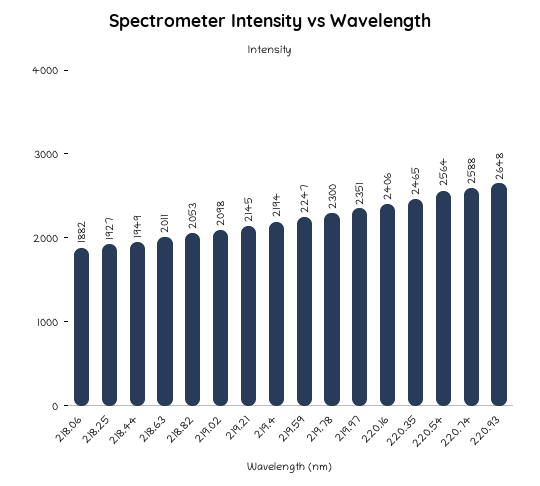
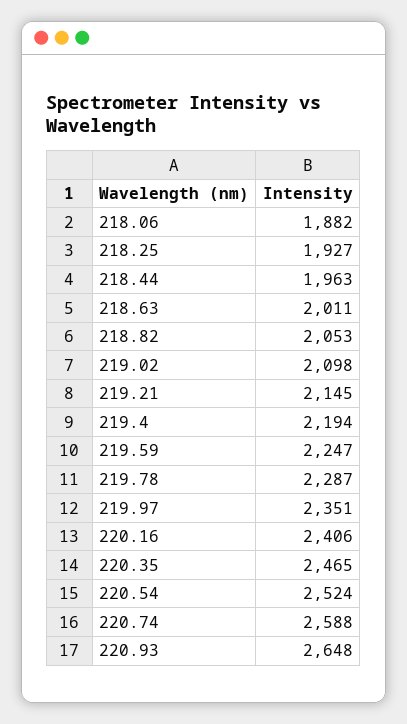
218.44: 1949 -> 1963
219.78: 2300 -> 2287
220.54: 2564 -> 2524

